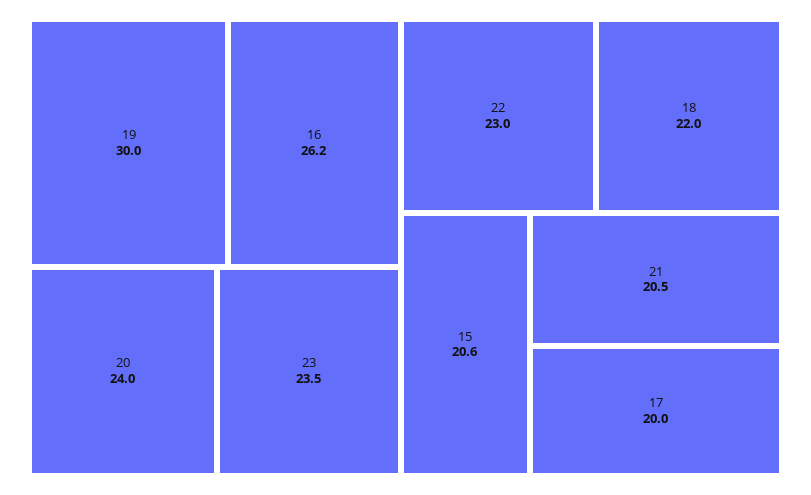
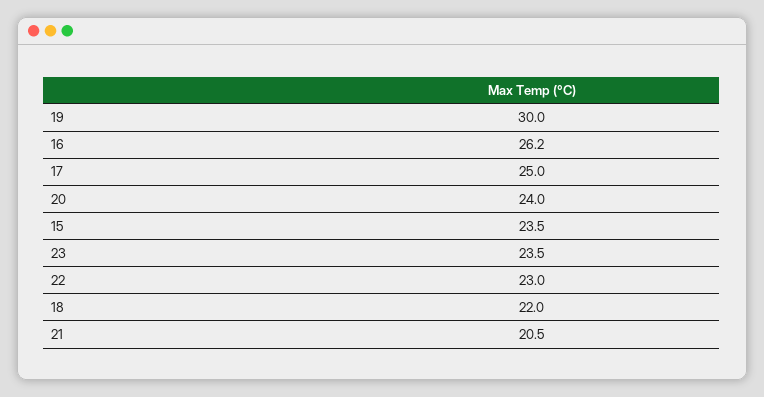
15: 20.6 -> 23.5
17: 20 -> 25

